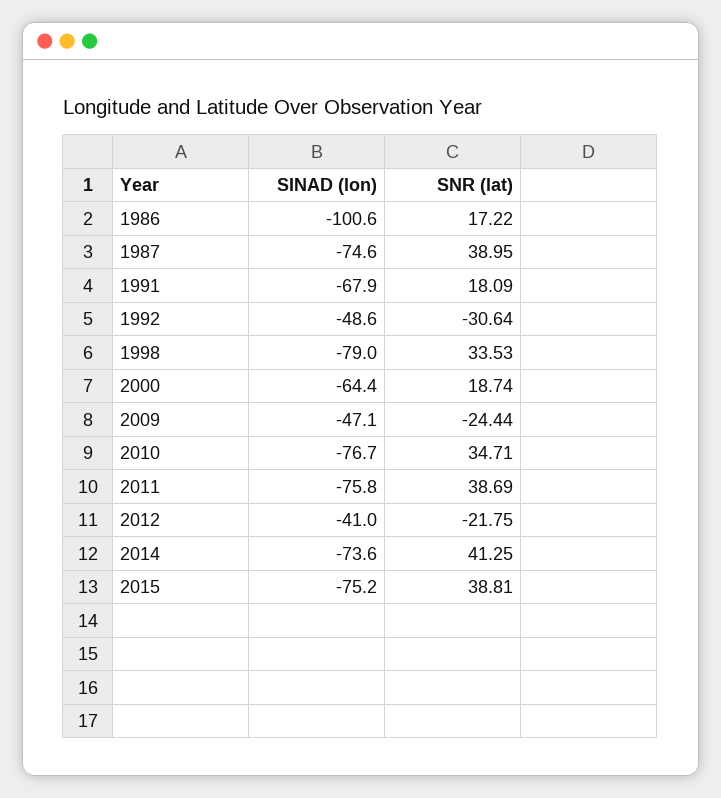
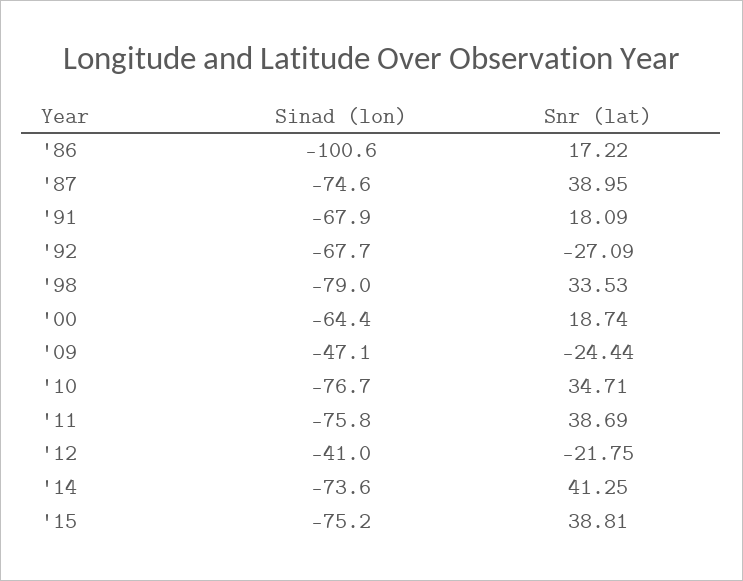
SINAD (lon), 1992: -48.6 -> -67.7
SNR (lat), 1992: -30.64 -> -27.09

